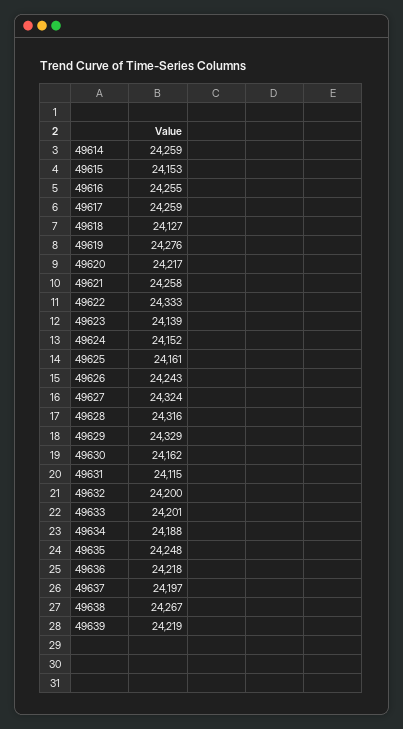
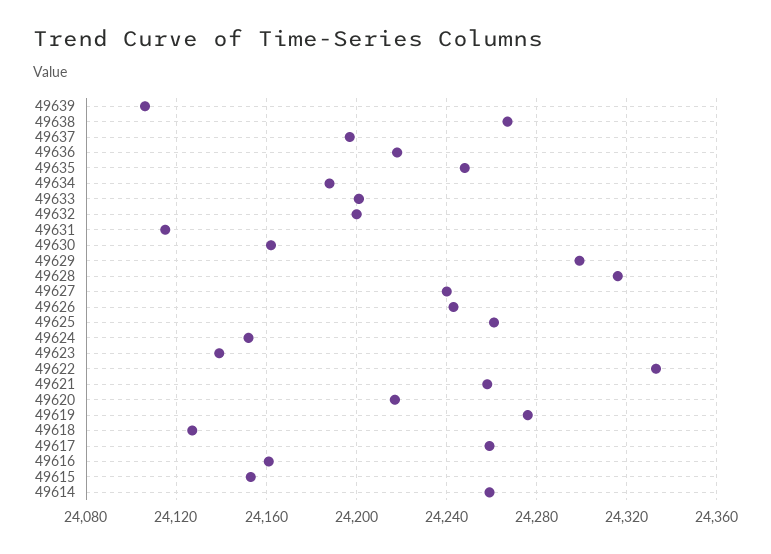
49616: 24255 -> 24160
49625: 24161 -> 24260
49627: 24324 -> 24240
49629: 24329 -> 24300
49639: 24219 -> 24105

